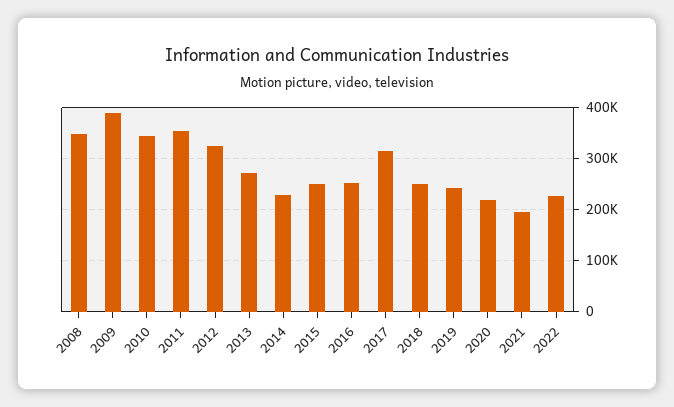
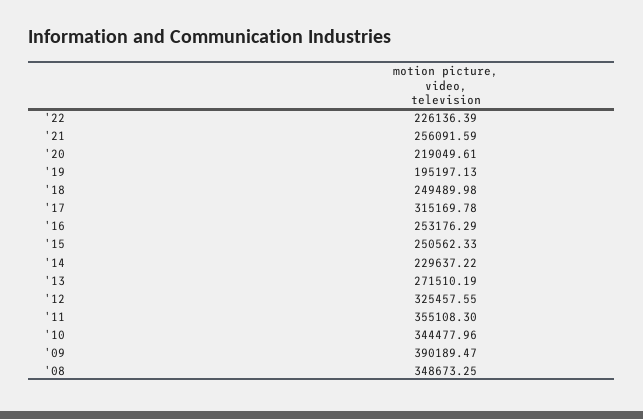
2019: 240000 -> 195197.13
2021: 200000 -> 256091.59

